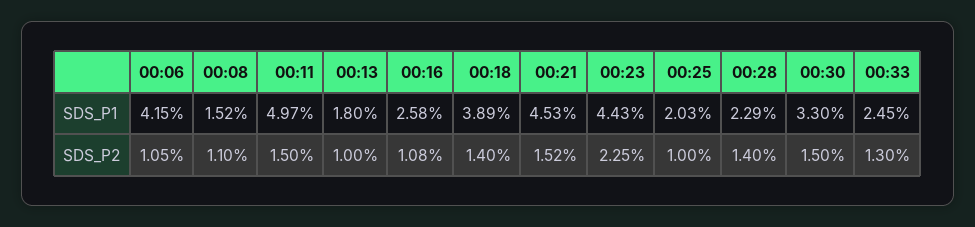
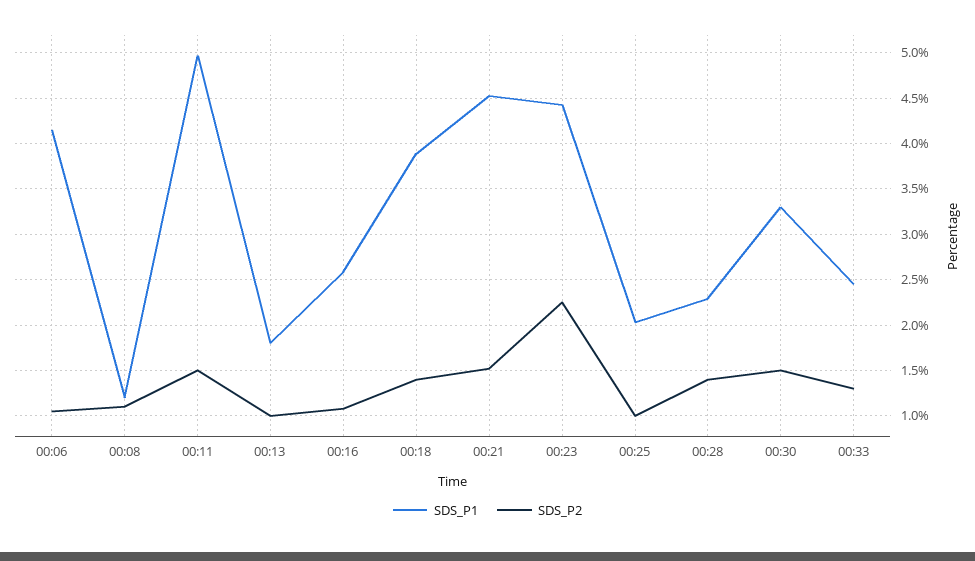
SDS_P1, 00:08: 1.52 -> 1.2

